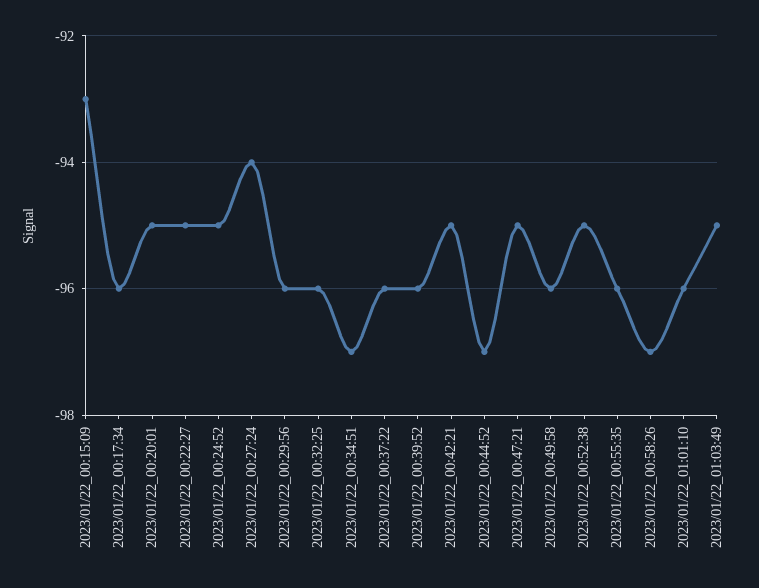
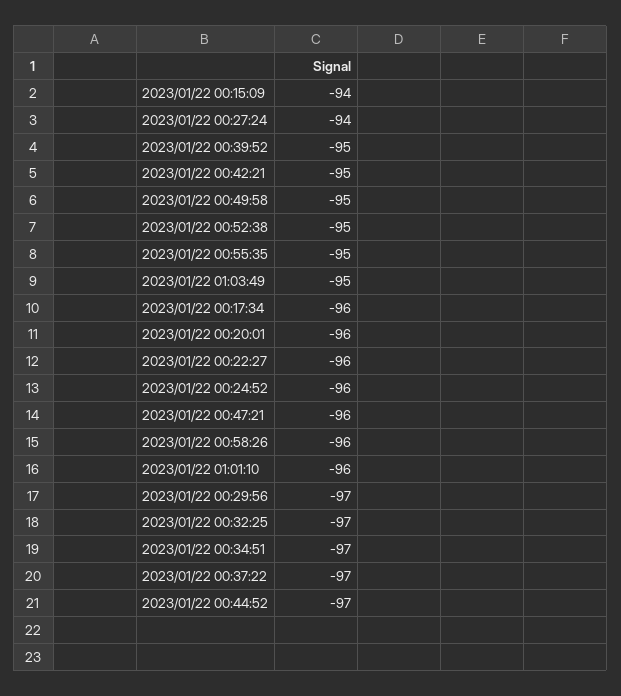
2023/01/22_00:15:09: -93 -> -94
2023/01/22_00:20:01: -95 -> -96
2023/01/22_00:22:27: -95 -> -96
2023/01/22_00:24:52: -95 -> -96
2023/01/22_00:29:56: -96 -> -97
2023/01/22_00:32:25: -96 -> -97
2023/01/22_00:37:22: -96 -> -97
2023/01/22_00:39:52: -96 -> -95
2023/01/22_00:47:21: -95 -> -96
2023/01/22_00:49:58: -96 -> -95
2023/01/22_00:55:35: -96 -> -95
2023/01/22_00:58:26: -97 -> -96

